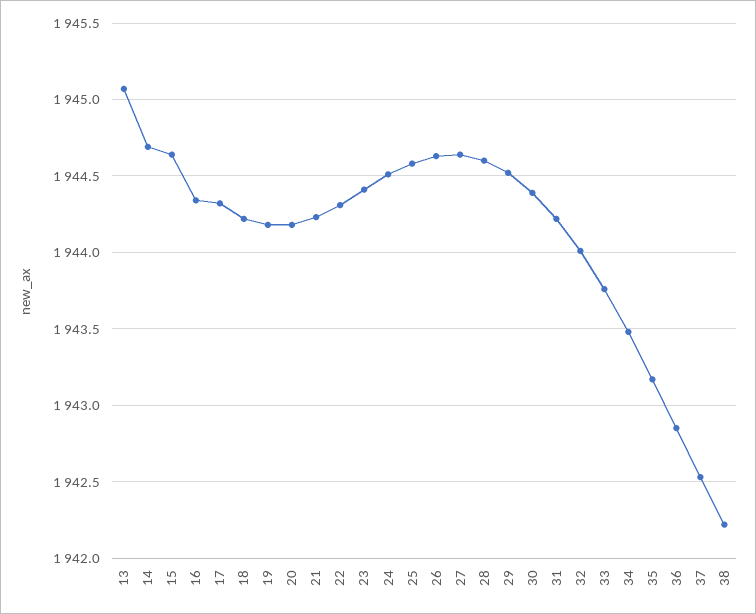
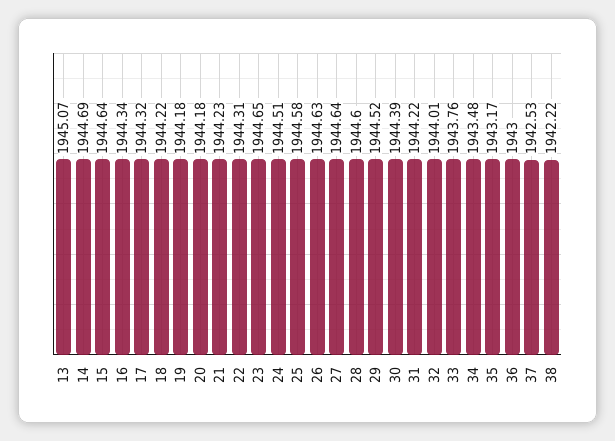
23: 1944.4 -> 1944.65
36: 1942.85 -> 1943

